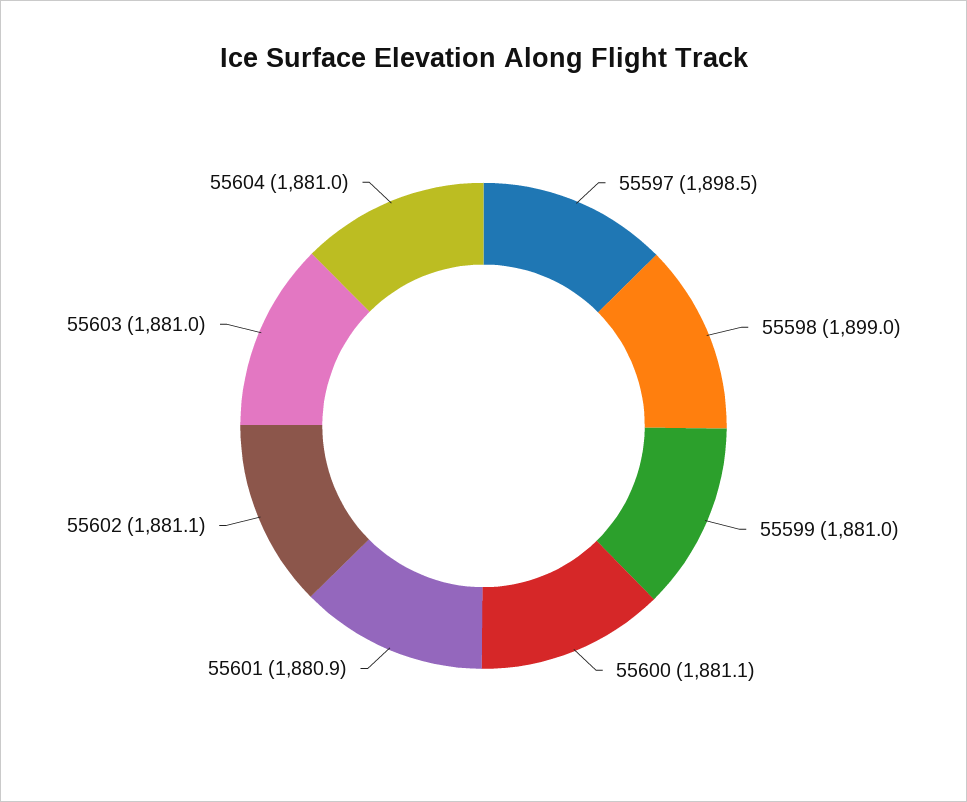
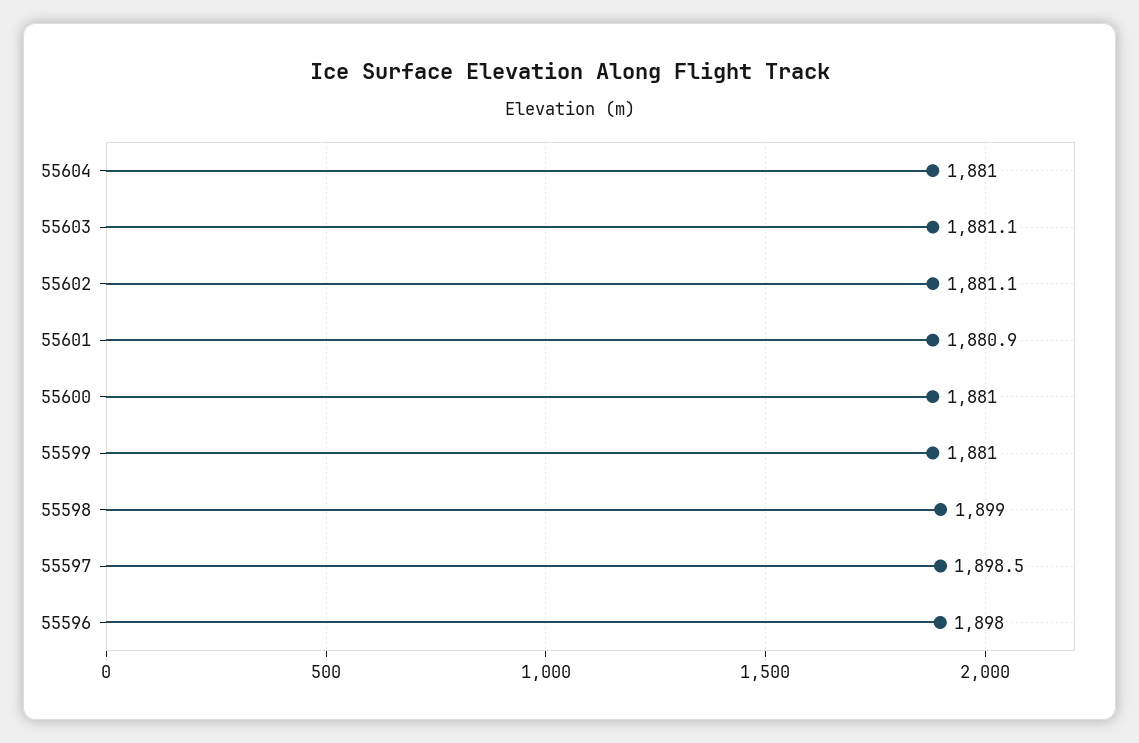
55600: 1881.1 -> 1881
55603: 1881 -> 1881.1
55596: none -> 1898

